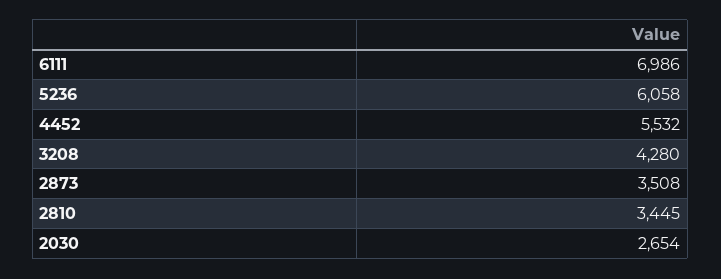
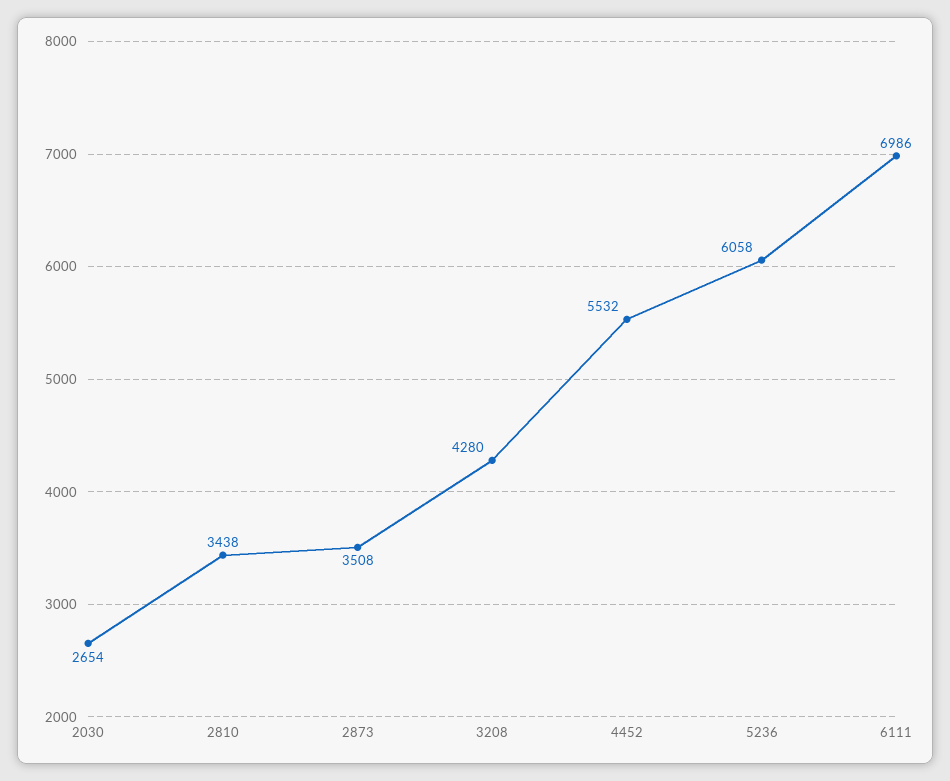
2810: 3445 -> 3438

